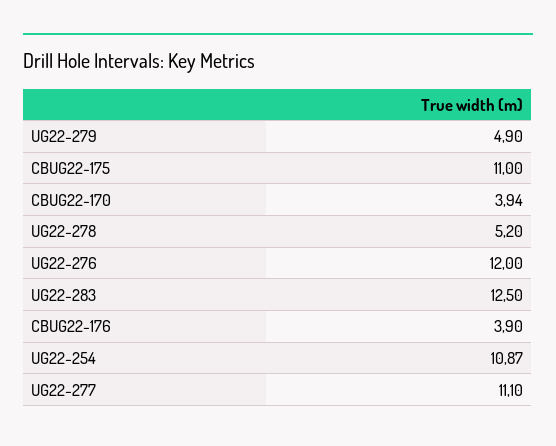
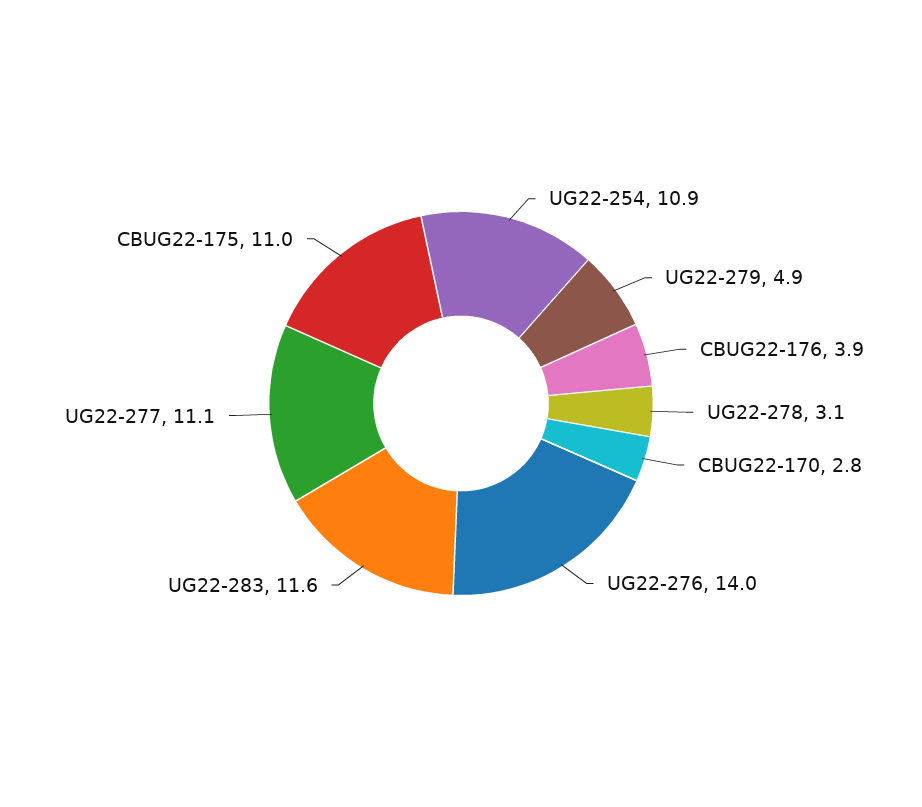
CBUG22-170: 3.94 -> 2.8
UG22-278: 5.2 -> 3.1
UG22-276: 12 -> 14
UG22-283: 12.5 -> 11.6

